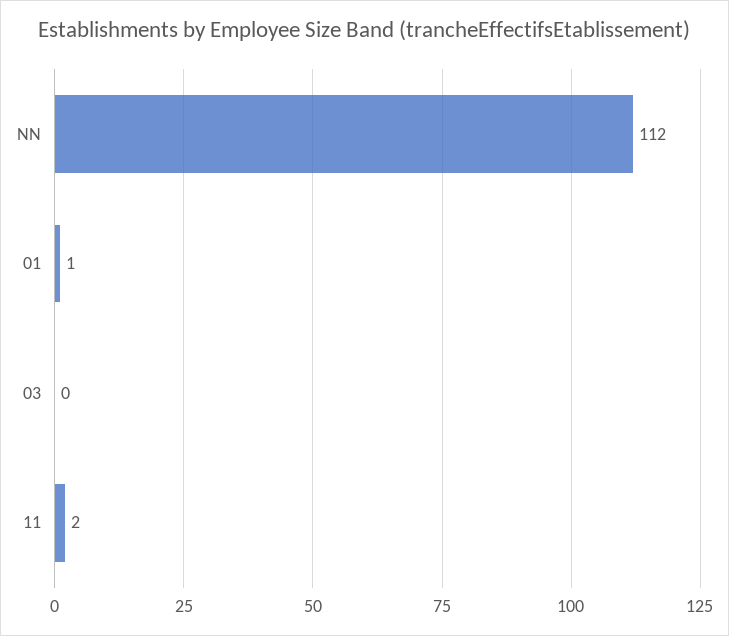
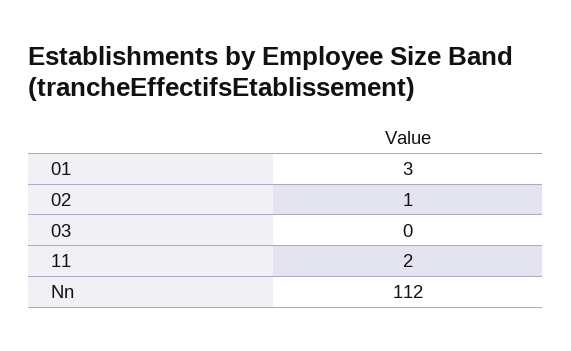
01: 1 -> 3
02: none -> 1

